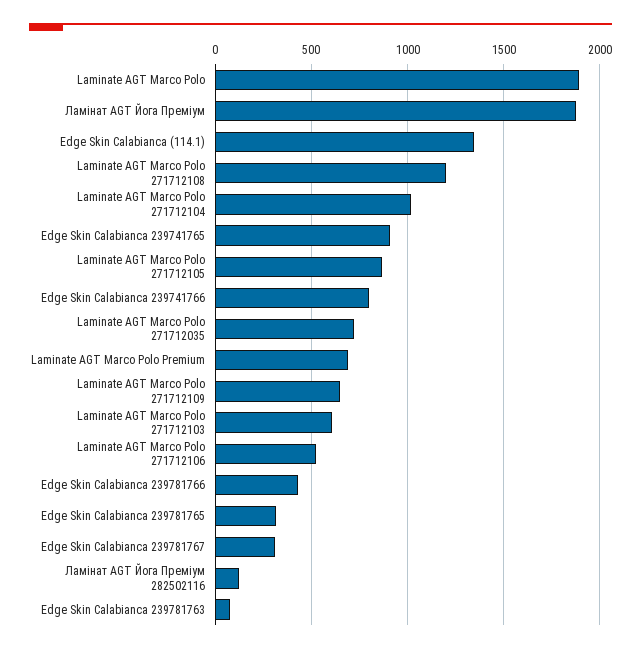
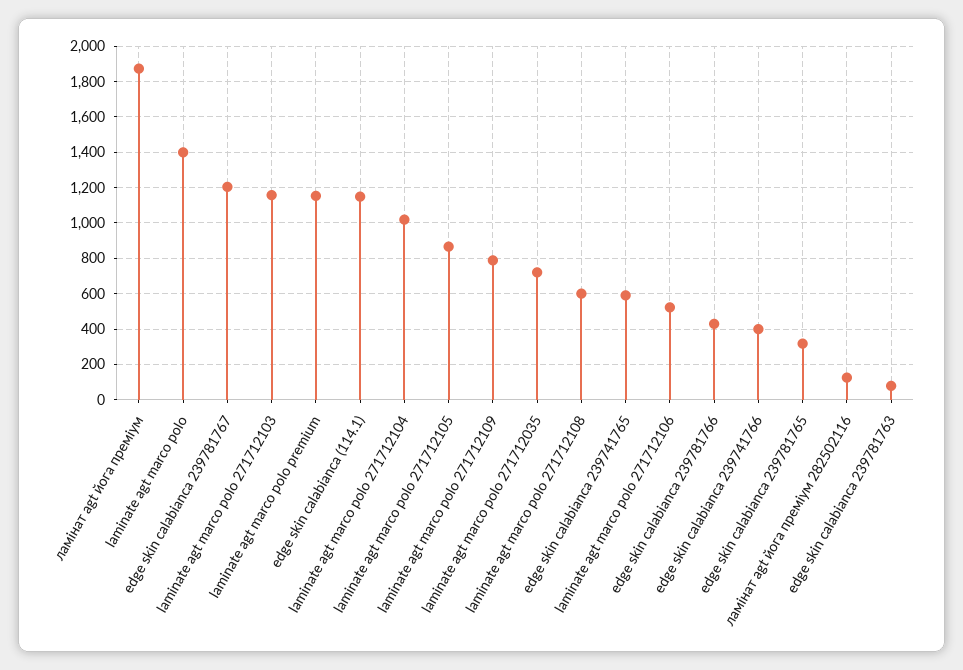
Laminate AGT Marco Polo: 1900 -> 1400
Edge Skin Calabianca (114.1): 1350 -> 1150
Laminate AGT Marco Polo 271712108: 1200 -> 600
Edge Skin Calabianca 239741765: 900 -> 600
Edge Skin Calabianca 239741766: 800 -> 400
Laminate AGT Marco Polo Premium: 700 -> 1150
Laminate AGT Marco Polo 271712109: 650 -> 800
Laminate AGT Marco Polo 271712103: 600 -> 1150
Edge Skin Calabianca 239781767: 300 -> 1200

